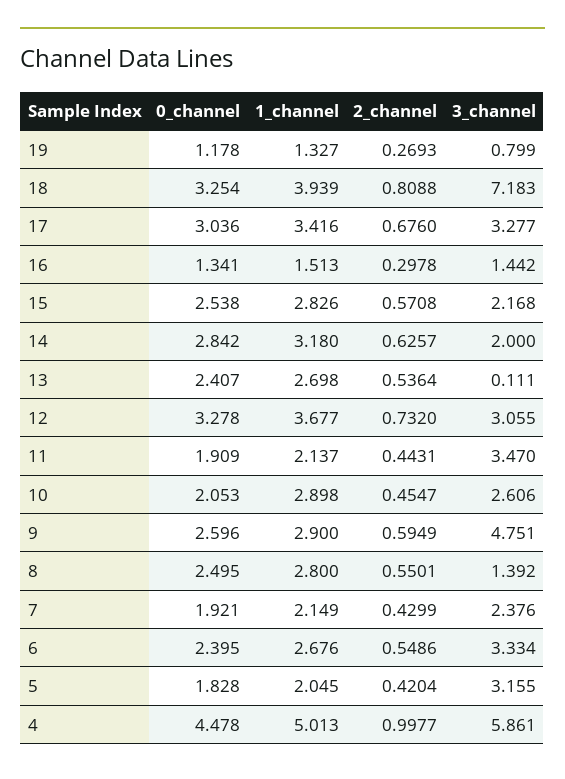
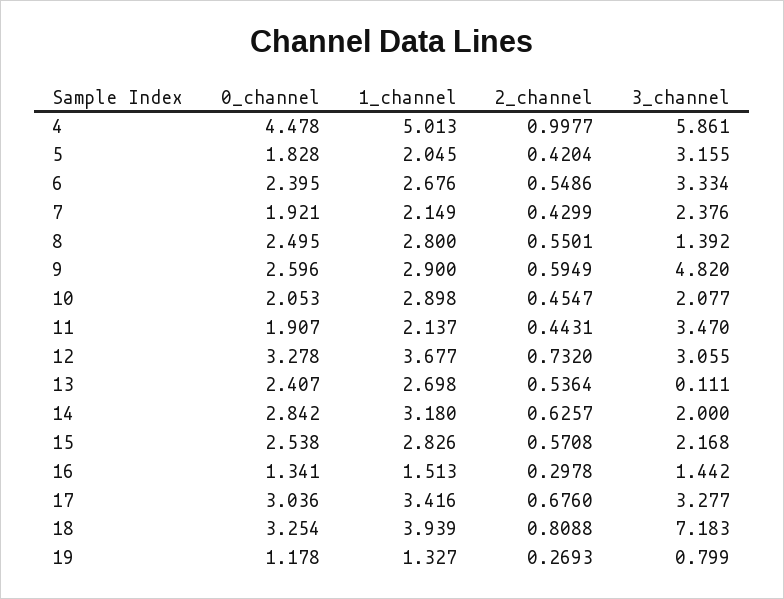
0_channel, 11: 1.909 -> 1.907
3_channel, 10: 2.606 -> 2.077
3_channel, 9: 4.751 -> 4.82

